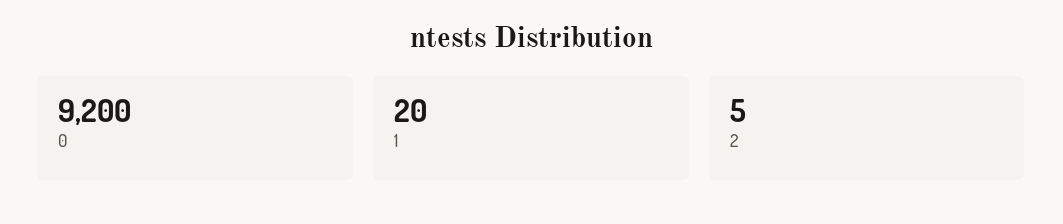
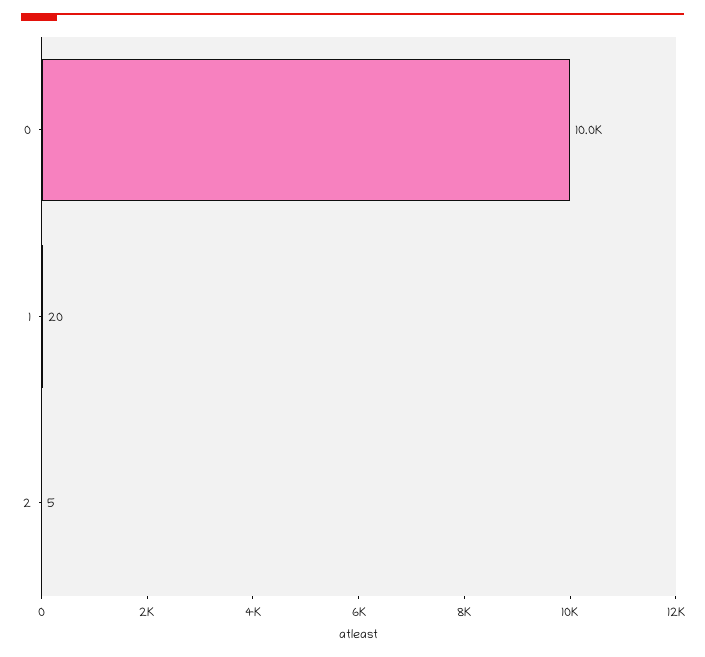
0: 9200 -> 10000

